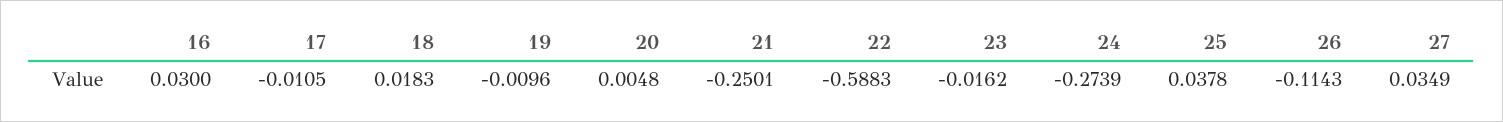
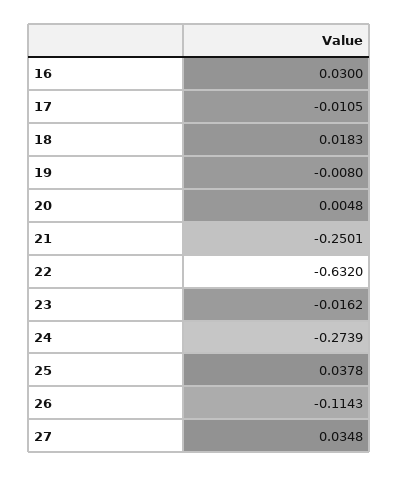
19: -0.0096 -> -0.008
22: -0.5883 -> -0.632
27: 0.0349 -> 0.0348

